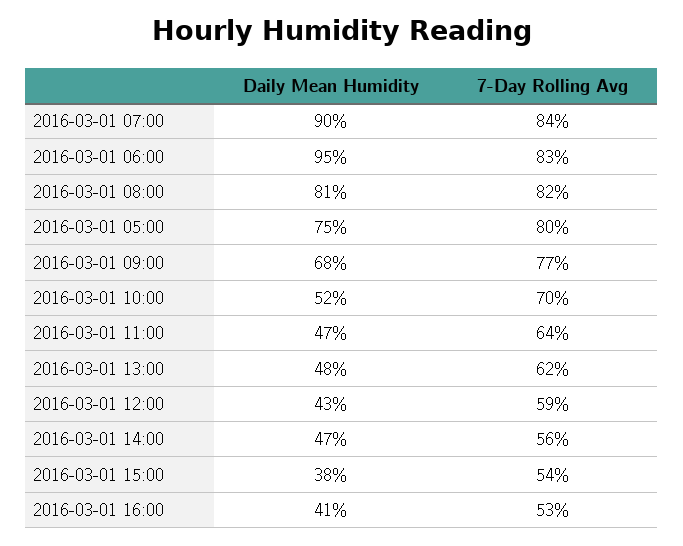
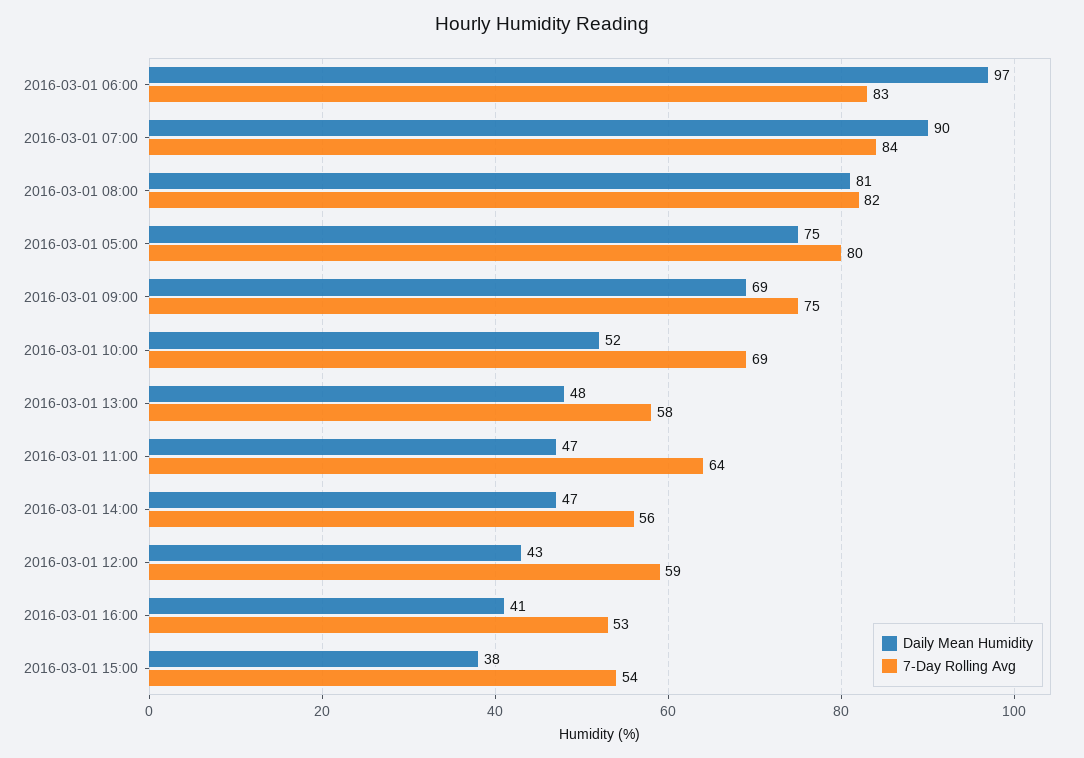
Daily Mean Humidity, 2016-03-01 06:00: 95 -> 97
Daily Mean Humidity, 2016-03-01 09:00: 68 -> 69
7-Day Rolling Avg, 2016-03-01 09:00: 77 -> 75
7-Day Rolling Avg, 2016-03-01 10:00: 70 -> 69
7-Day Rolling Avg, 2016-03-01 13:00: 62 -> 58

